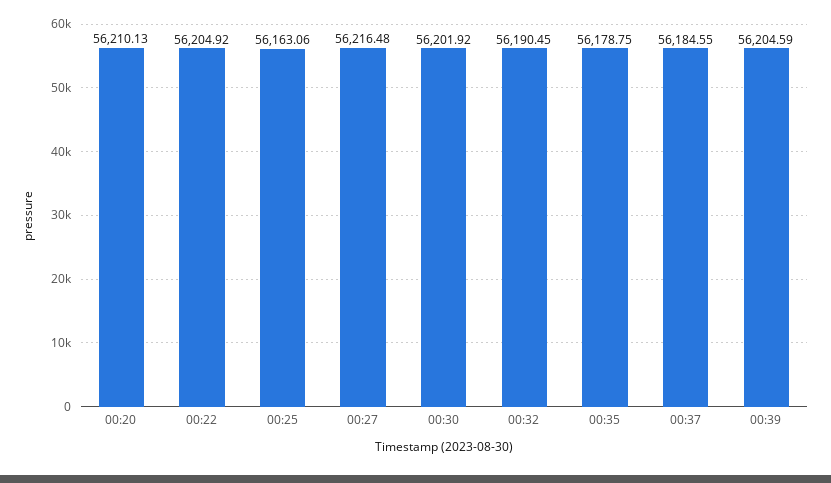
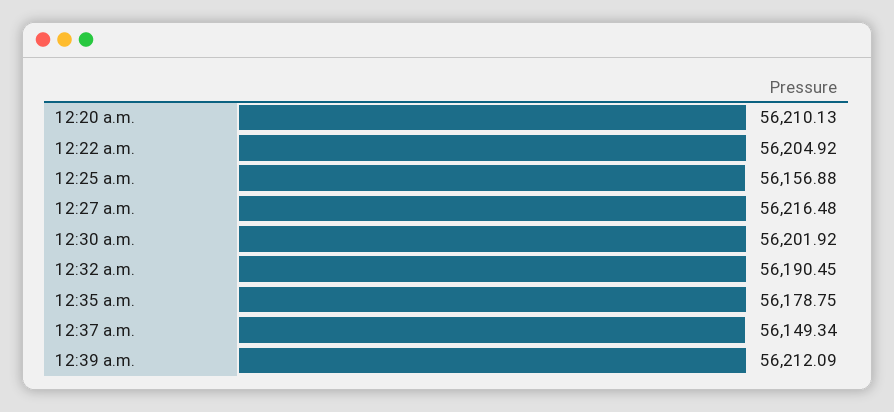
00:25: 56163.06 -> 56156.88
00:37: 56184.55 -> 56149.34
00:39: 56204.59 -> 56212.09

